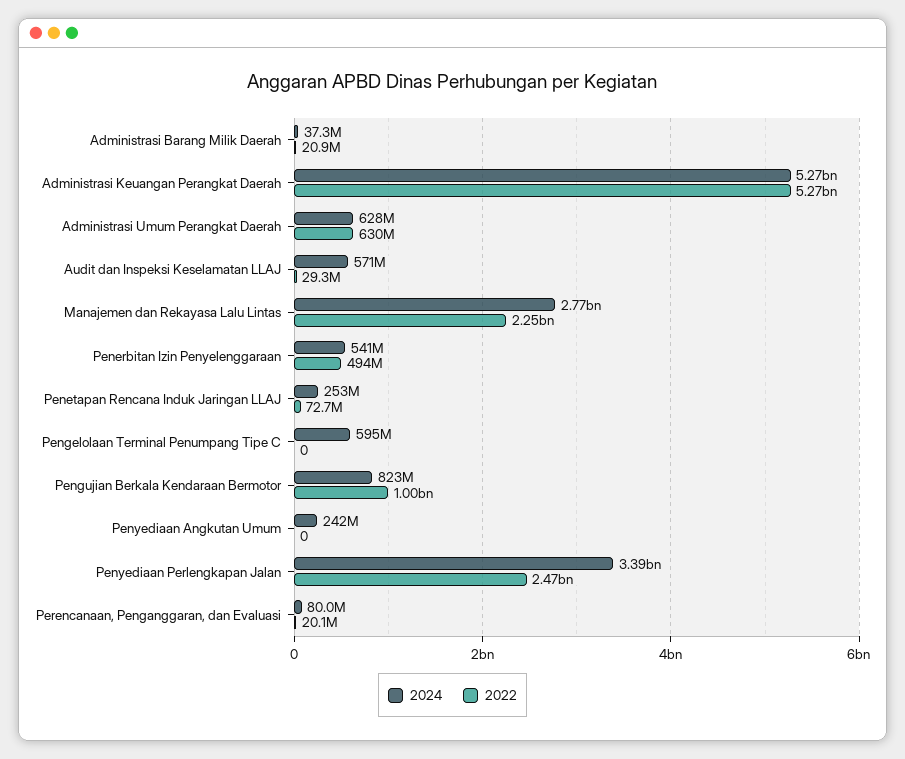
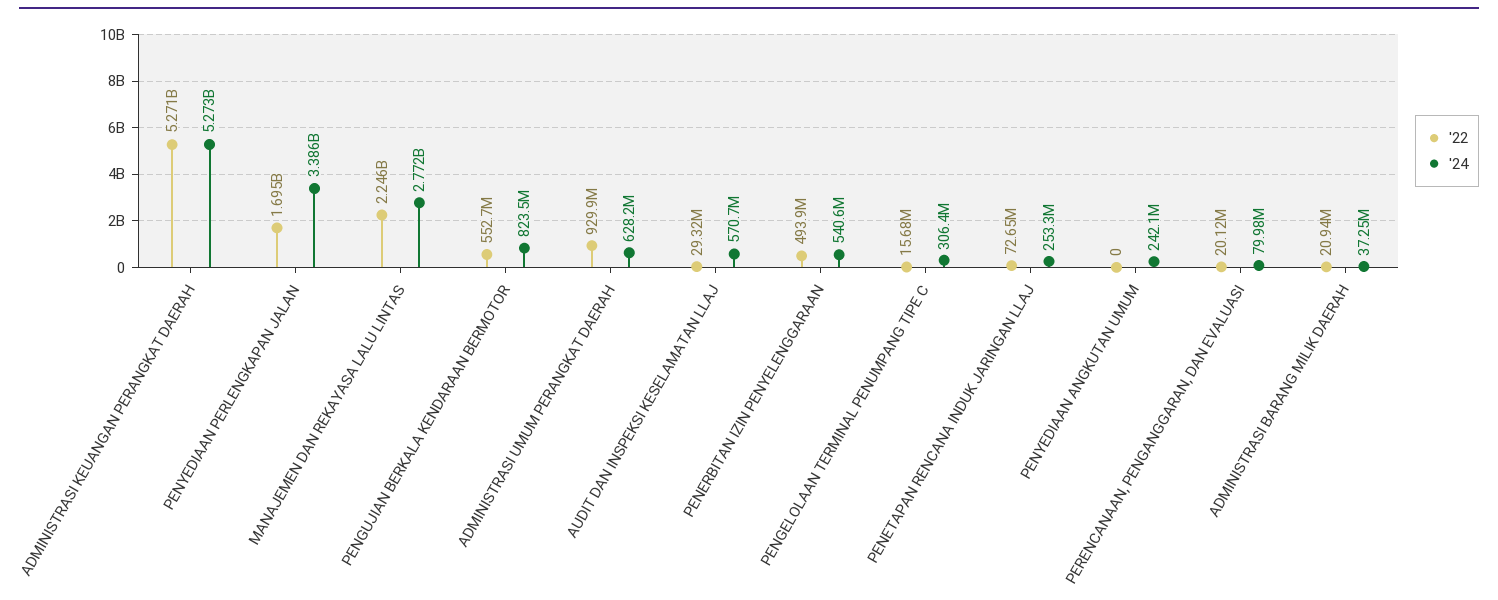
2022, Administrasi Umum Perangkat Daerah: 630000000 -> 929900000
2024, Pengelolaan Terminal Penumpang Tipe C: 595000000 -> 306400000
2022, Pengelolaan Terminal Penumpang Tipe C: 0 -> 15680000
2022, Pengujian Berkala Kendaraan Bermotor: 1000000000 -> 552700000
2022, Penyediaan Perlengkapan Jalan: 2470000000 -> 1695000000

